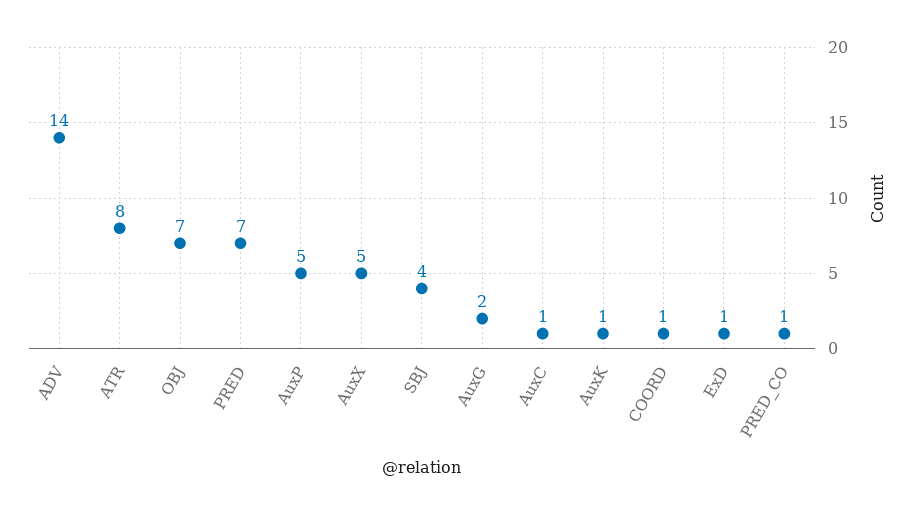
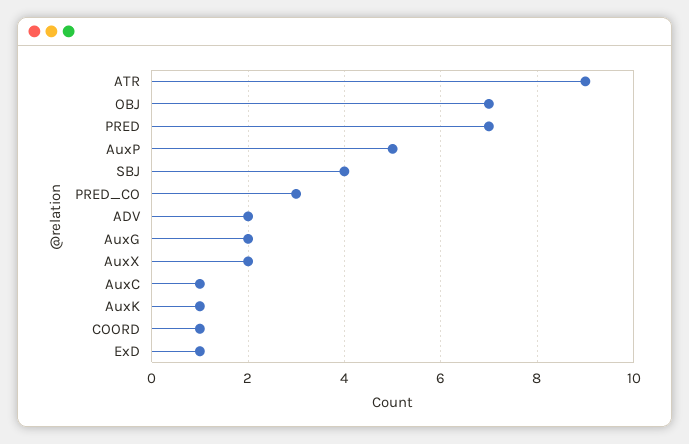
ADV: 14 -> 2
ATR: 8 -> 9
AuxX: 5 -> 2
PRED_CO: 1 -> 3

